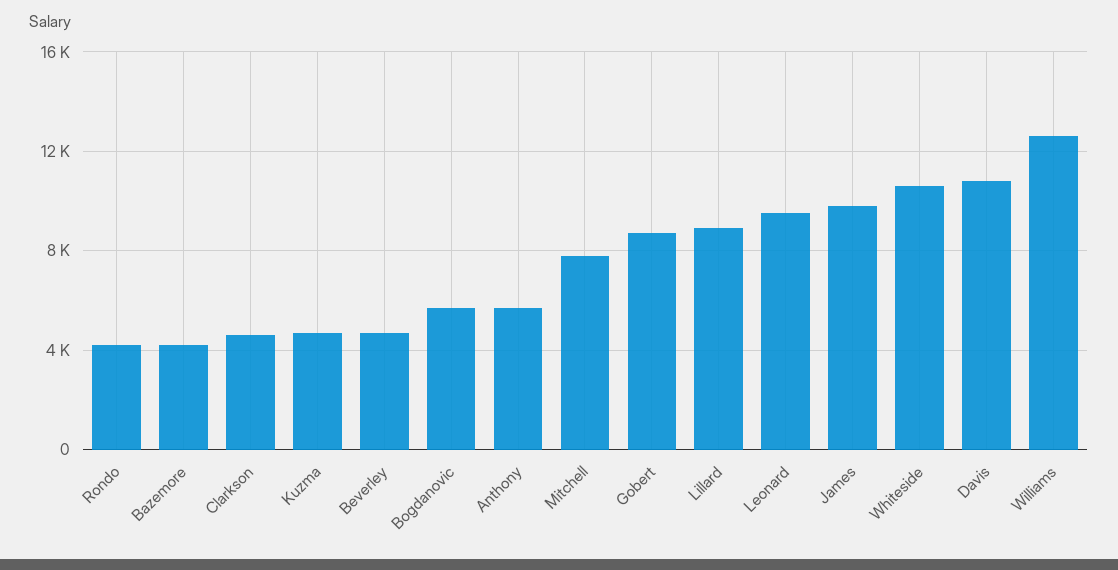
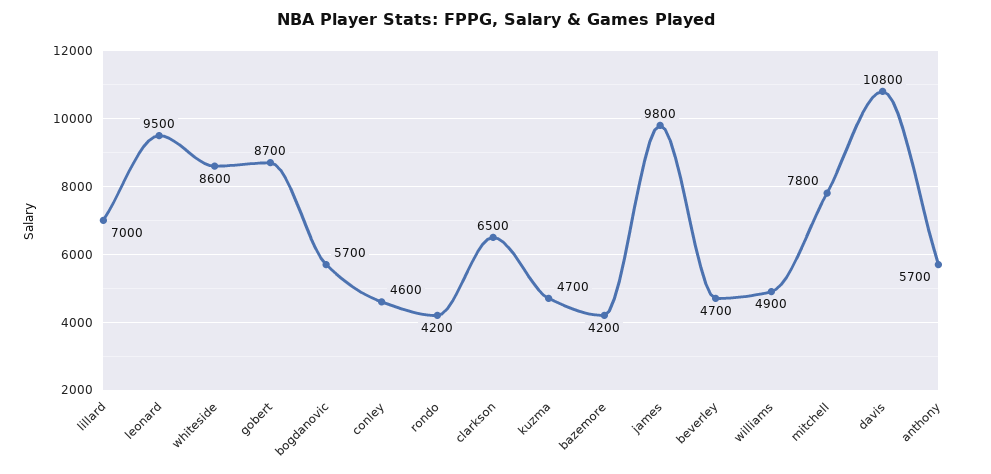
Clarkson: 4500 -> 6500
Lillard: 9000 -> 7000
Whiteside: 10500 -> 8600
Williams: 12500 -> 4900
conley: none -> 4600

